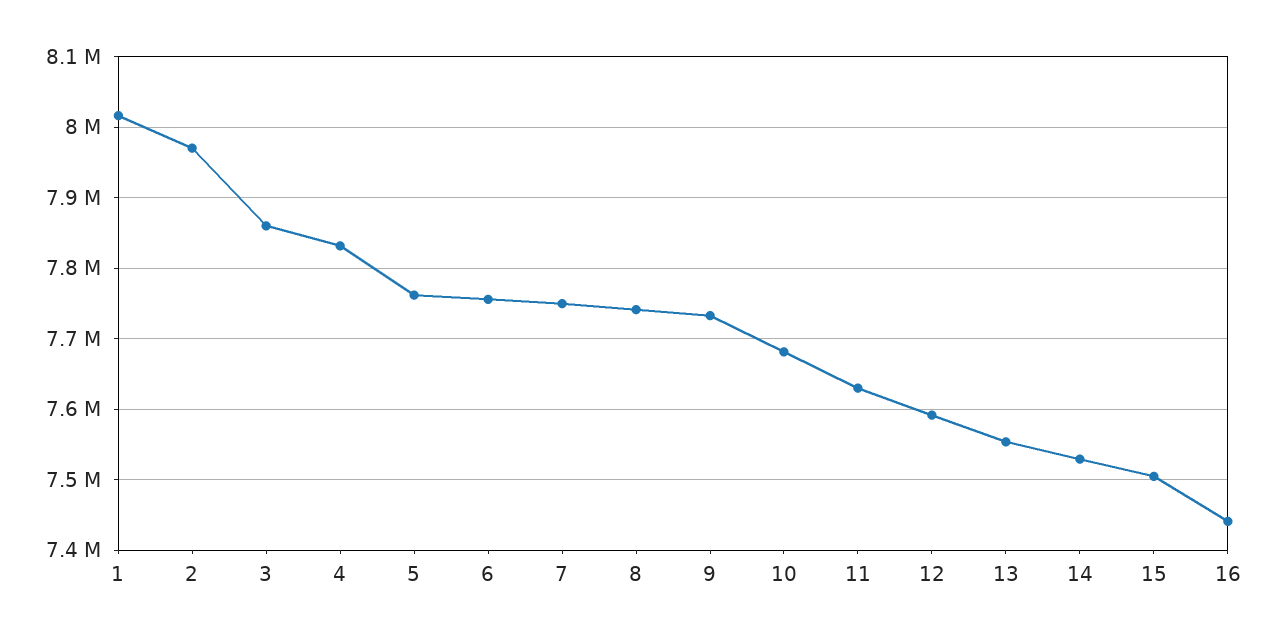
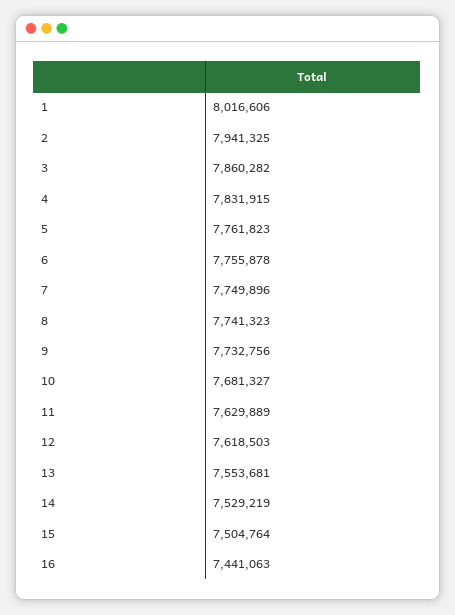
2: 7970000 -> 7941325
12: 7590000 -> 7618503

